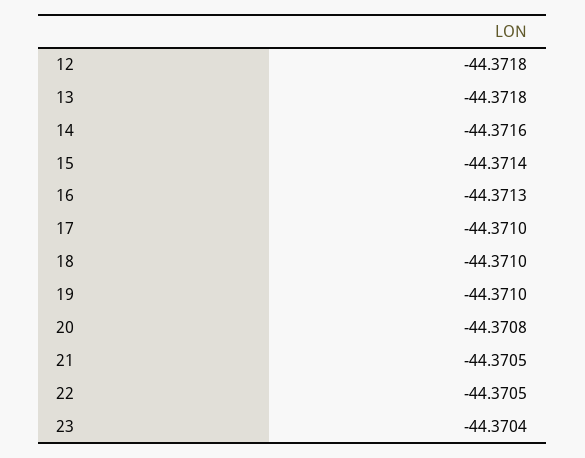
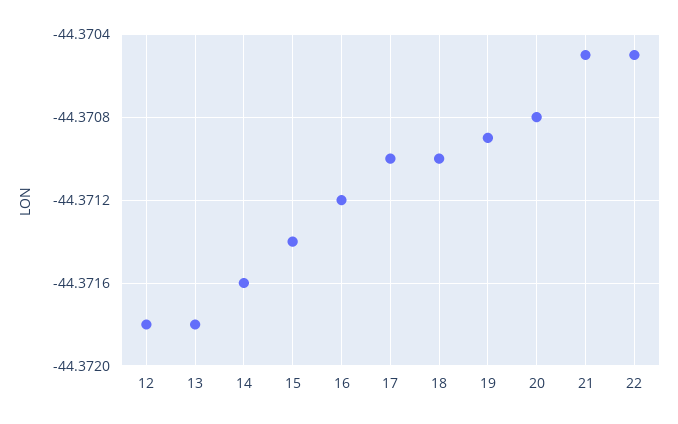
16: -44.3713 -> -44.3712
19: -44.371 -> -44.3709
23: -44.3704 -> none

